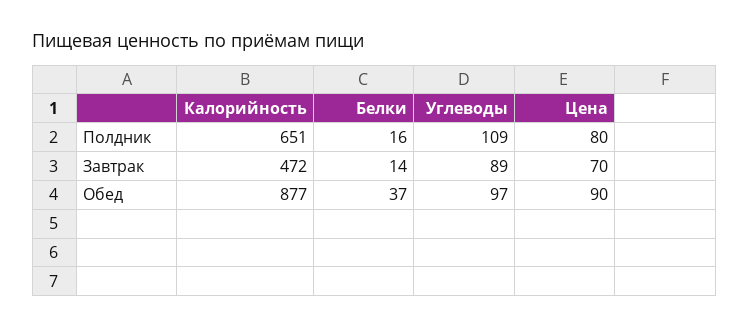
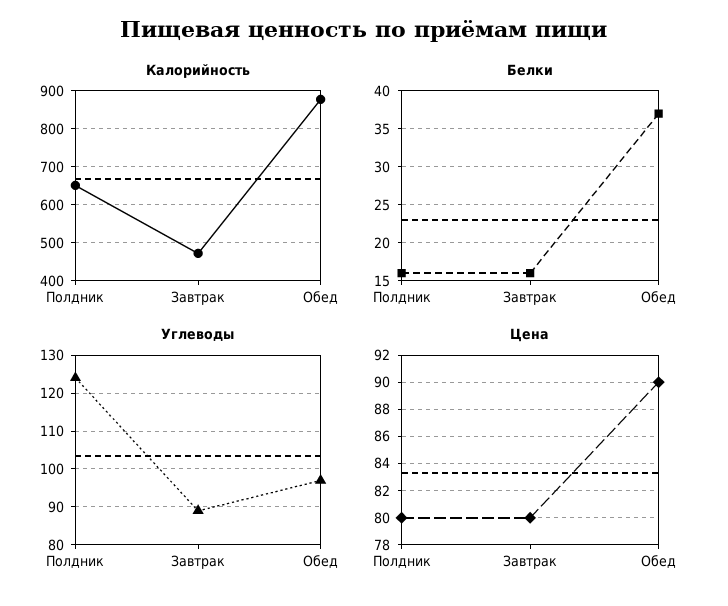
Углеводы, Полдник: 109 -> 125
Белки, Завтрак: 14 -> 16
Цена, Завтрак: 70 -> 80

